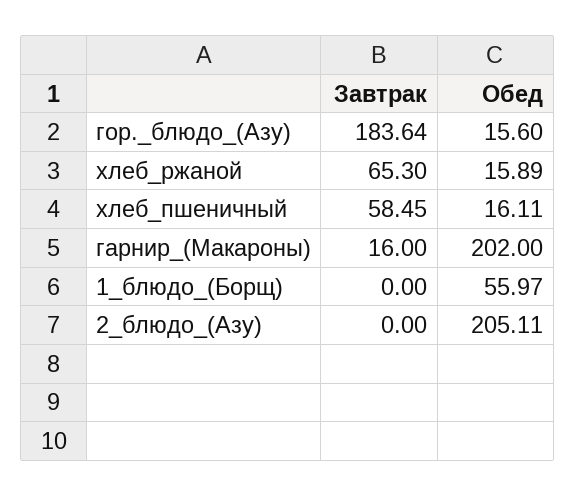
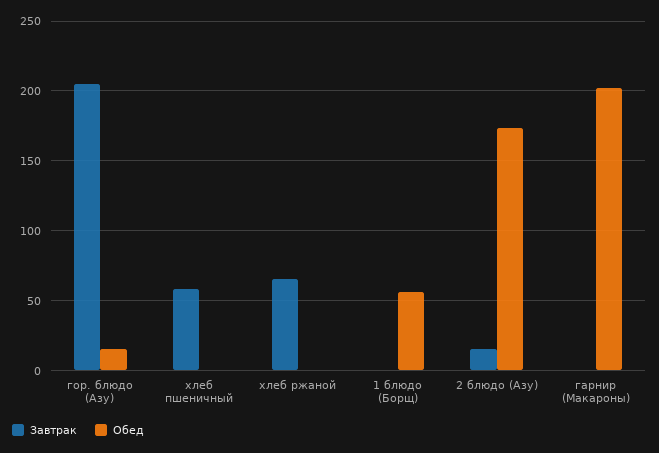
Завтрак, гор._блюдо_(Азу): 183.64 -> 205
Обед, хлеб_ржаной: 15.89 -> 0
Обед, хлеб_пшеничный: 16.11 -> 0
Завтрак, гарнир_(Макароны): 16 -> 0
Завтрак, 2_блюдо_(Азу): 0 -> 15
Обед, 2_блюдо_(Азу): 205.11 -> 175

